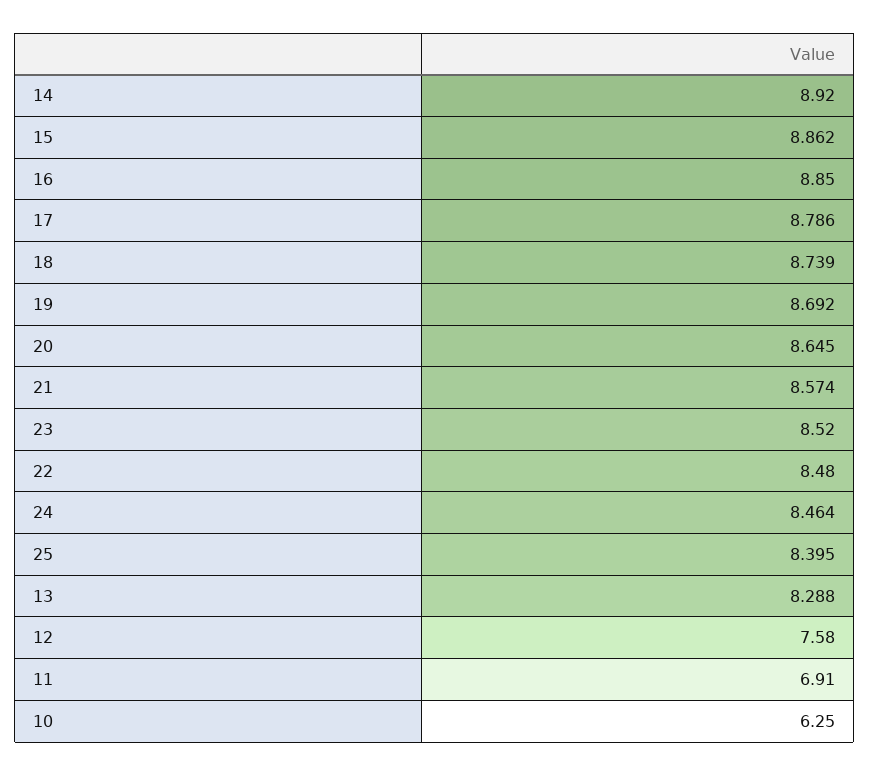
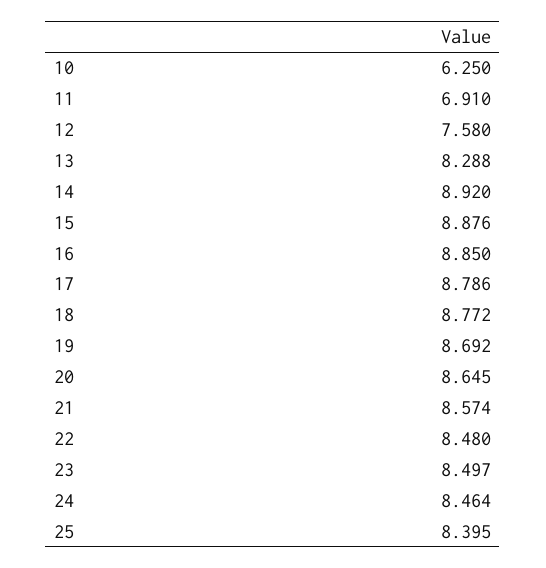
15: 8.862 -> 8.876
18: 8.739 -> 8.772
23: 8.52 -> 8.497

